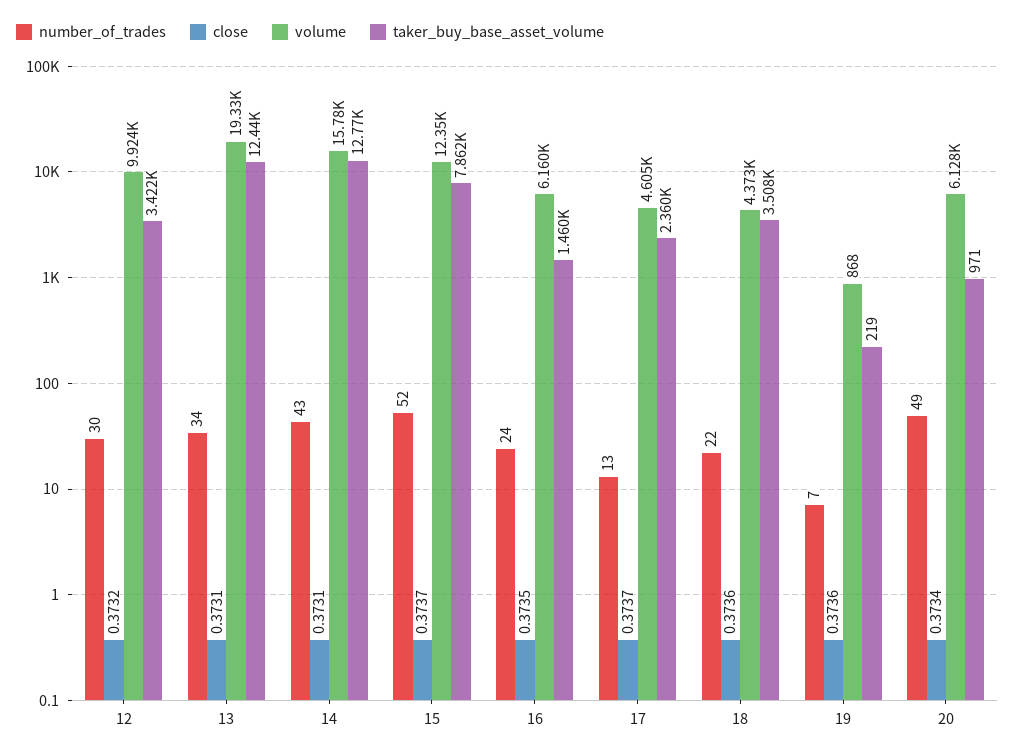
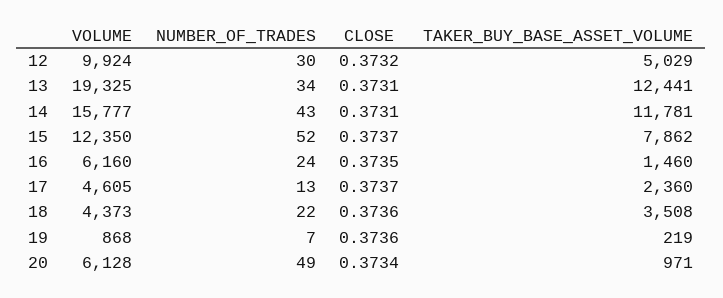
taker_buy_base_asset_volume, 12: 3422 -> 5029
taker_buy_base_asset_volume, 14: 12770 -> 11781

